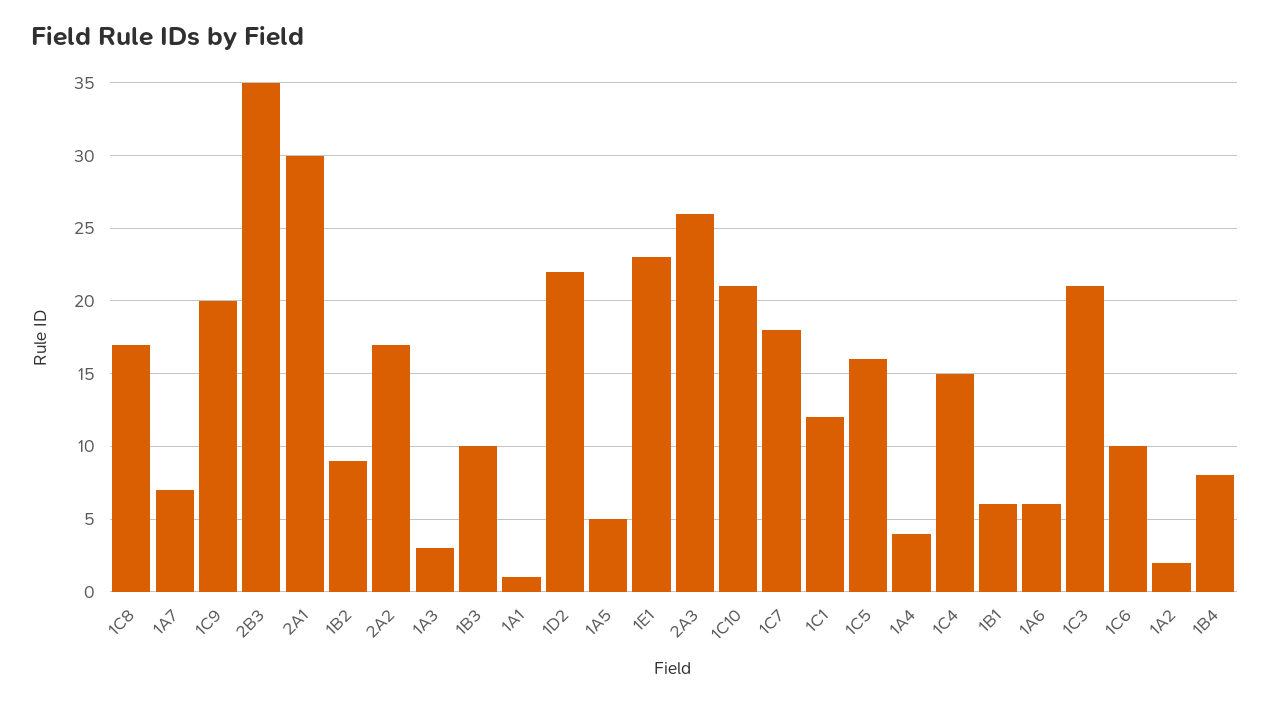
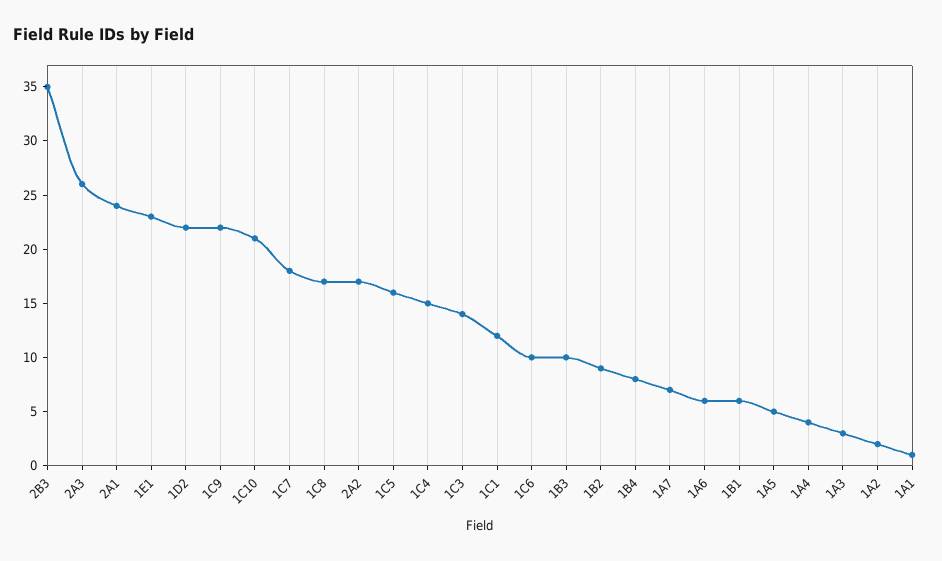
1C9: 20 -> 22
2A1: 30 -> 24
1C3: 21 -> 14

